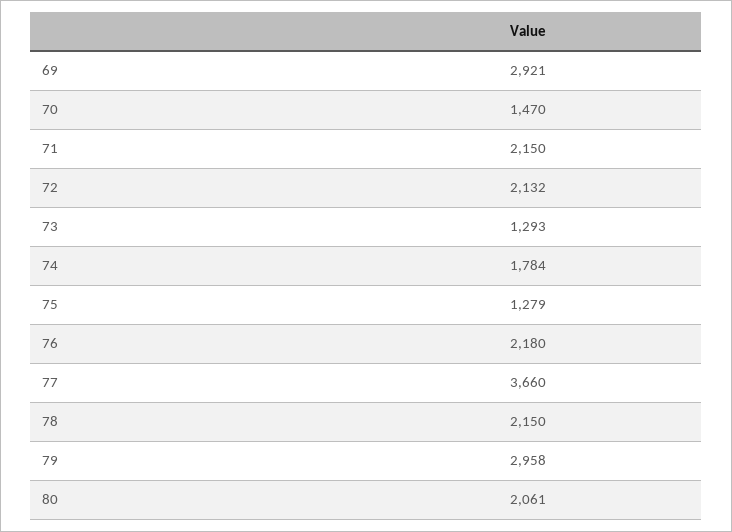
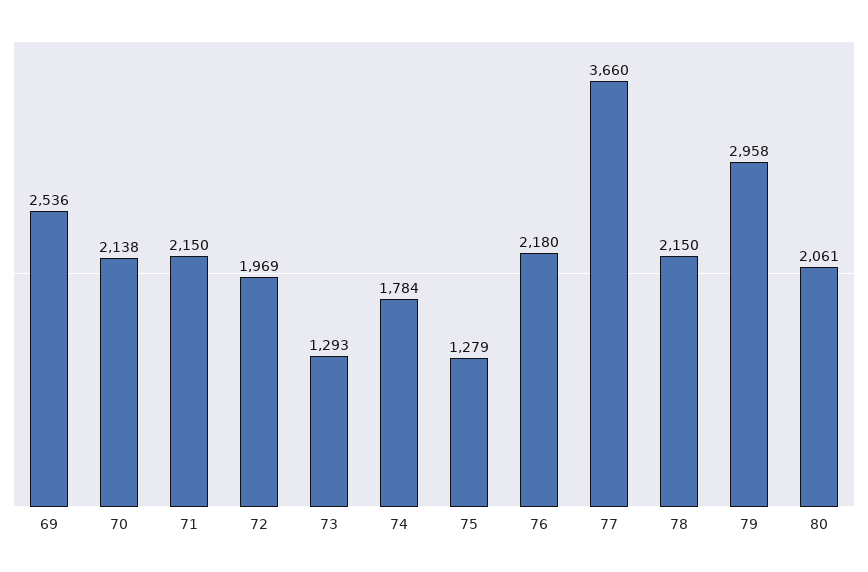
69: 2921 -> 2536
70: 1470 -> 2138
72: 2132 -> 1969

